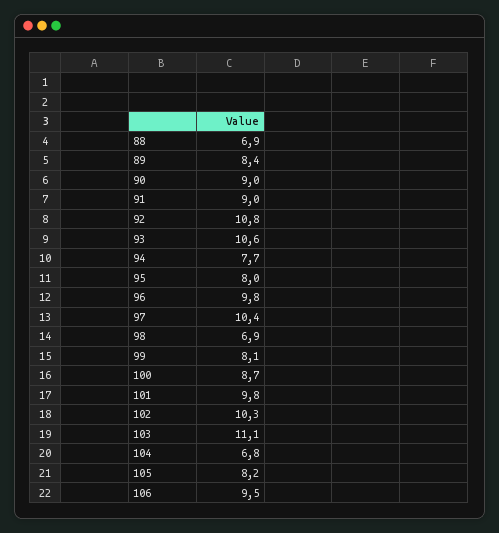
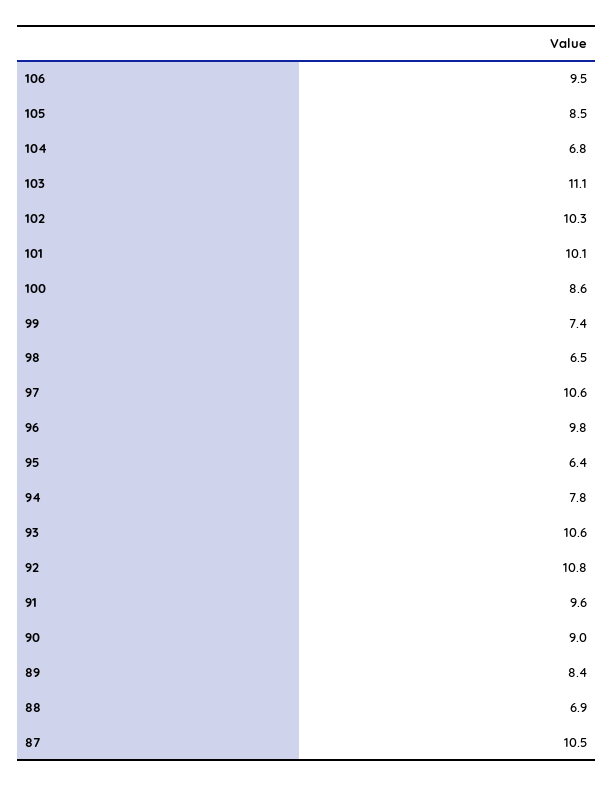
91: 9 -> 9.6
94: 7.7 -> 7.8
95: 8 -> 6.4
97: 10.4 -> 10.6
98: 6.9 -> 6.5
99: 8.1 -> 7.4
100: 8.7 -> 8.6
101: 9.8 -> 10.1
105: 8.2 -> 8.5
87: none -> 10.5

